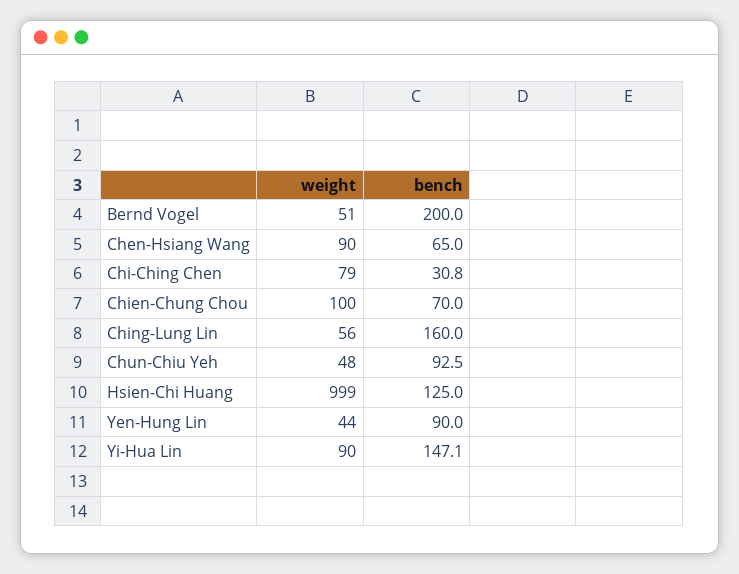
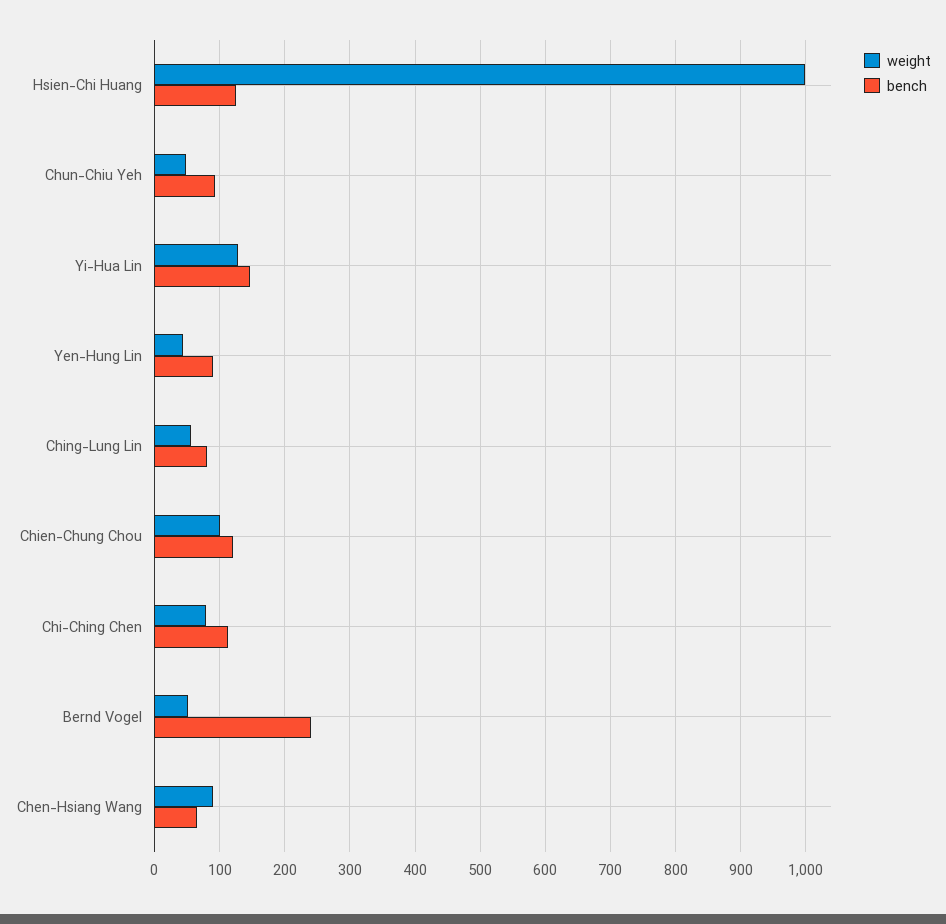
bench, Bernd Vogel: 200 -> 240
bench, Chi-Ching Chen: 30.8 -> 110
bench, Chien-Chung Chou: 70 -> 120
bench, Ching-Lung Lin: 160 -> 80
weight, Yi-Hua Lin: 90 -> 130

